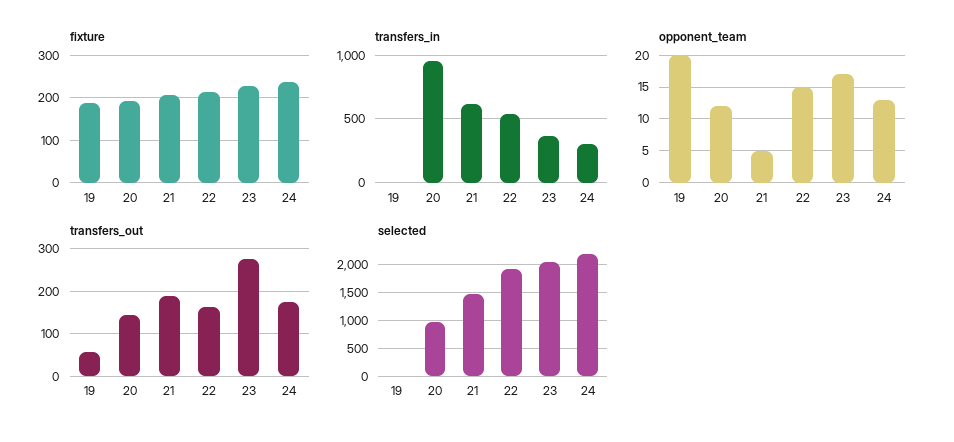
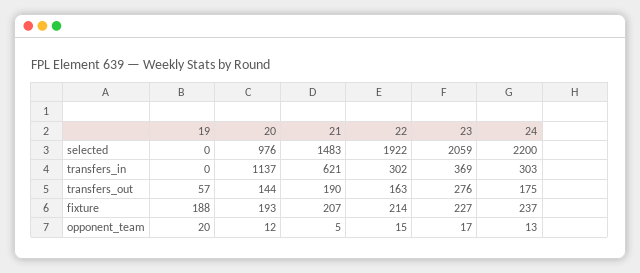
transfers_in, 20: 950 -> 1137
transfers_in, 22: 550 -> 302

